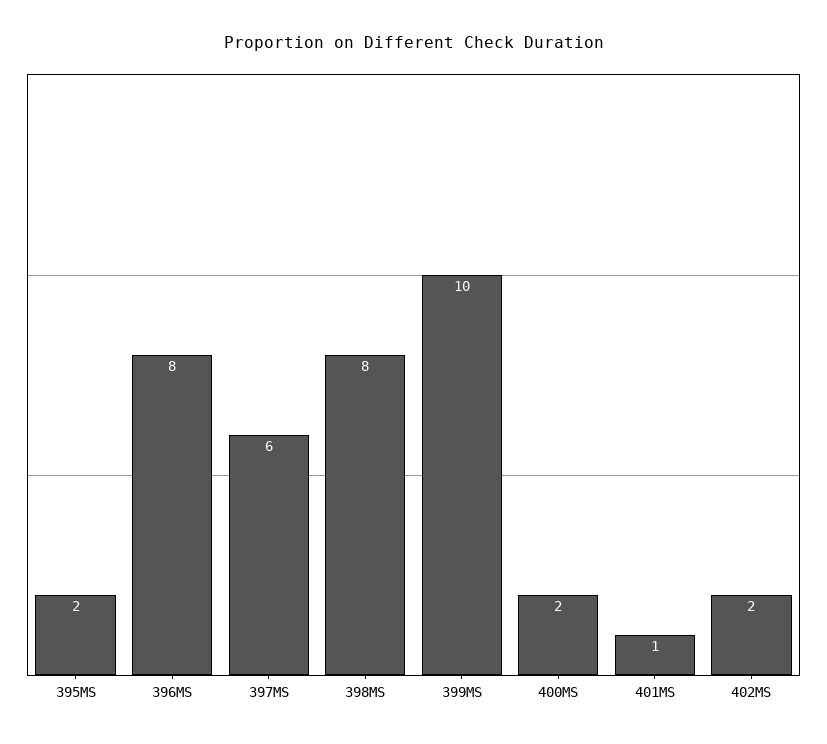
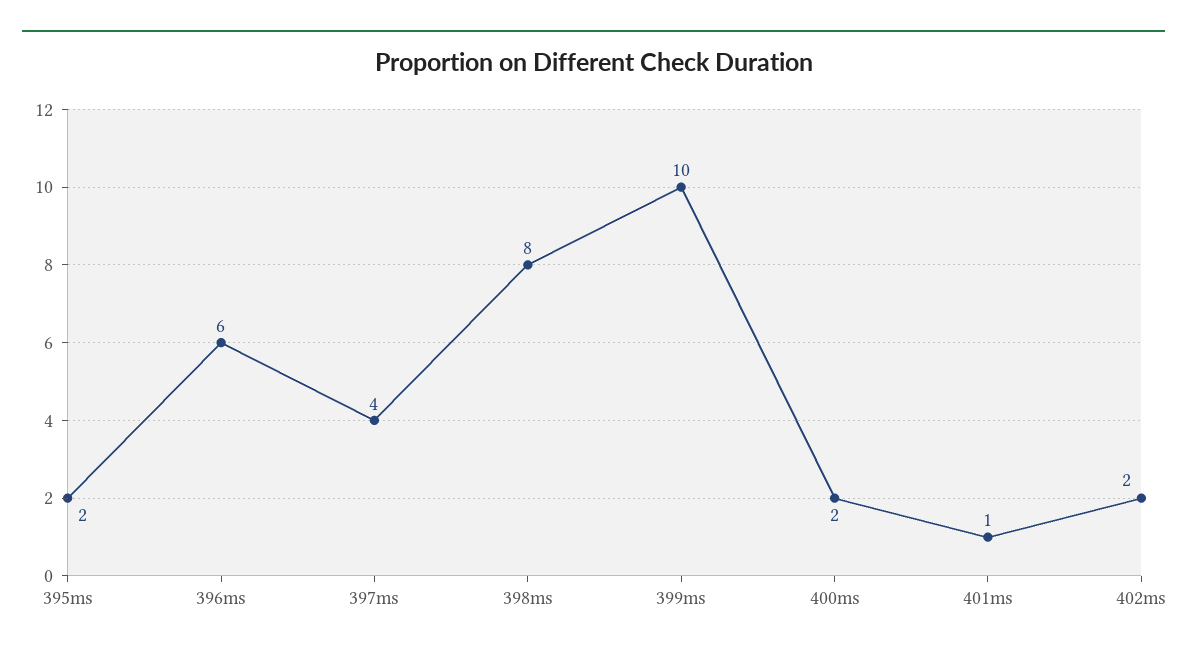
396MS: 8 -> 6
397MS: 6 -> 4

